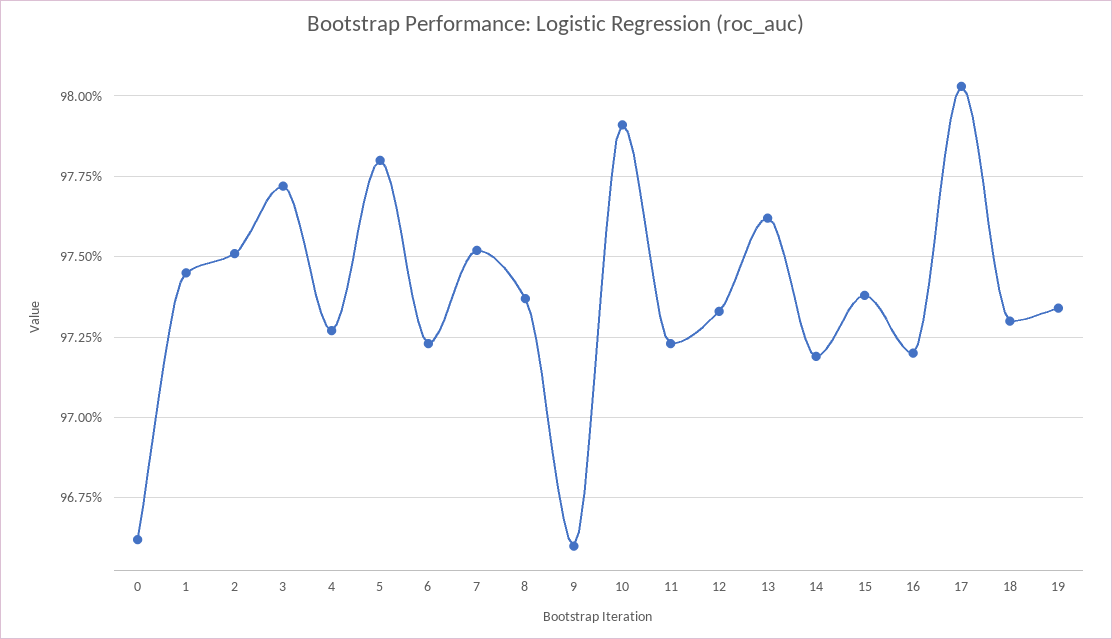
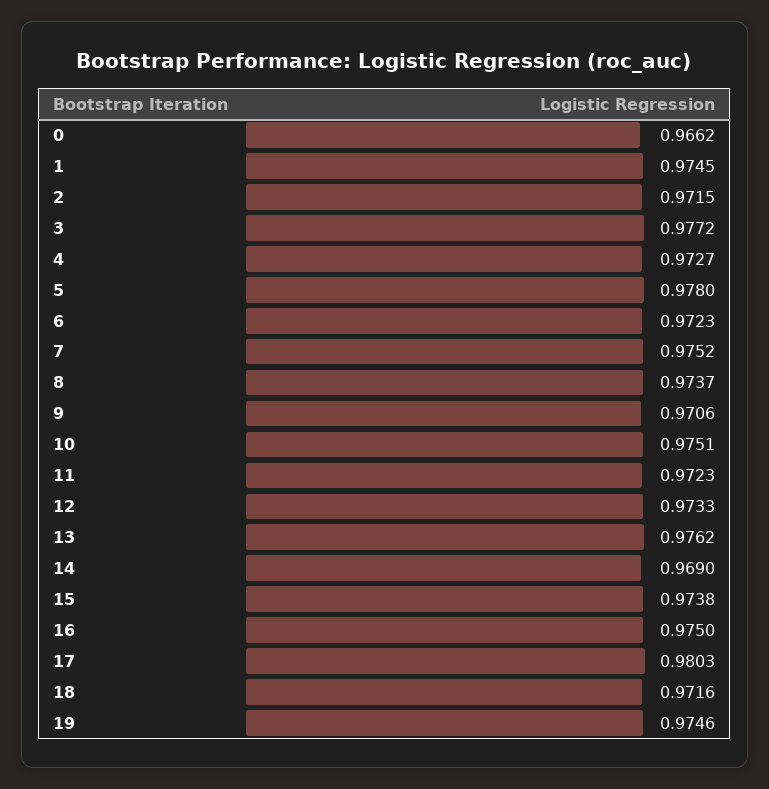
2: 0.975 -> 0.9715
9: 0.966 -> 0.9706
10: 0.979 -> 0.9751
14: 0.972 -> 0.969
16: 0.972 -> 0.975
18: 0.973 -> 0.9716
19: 0.9735 -> 0.9746

